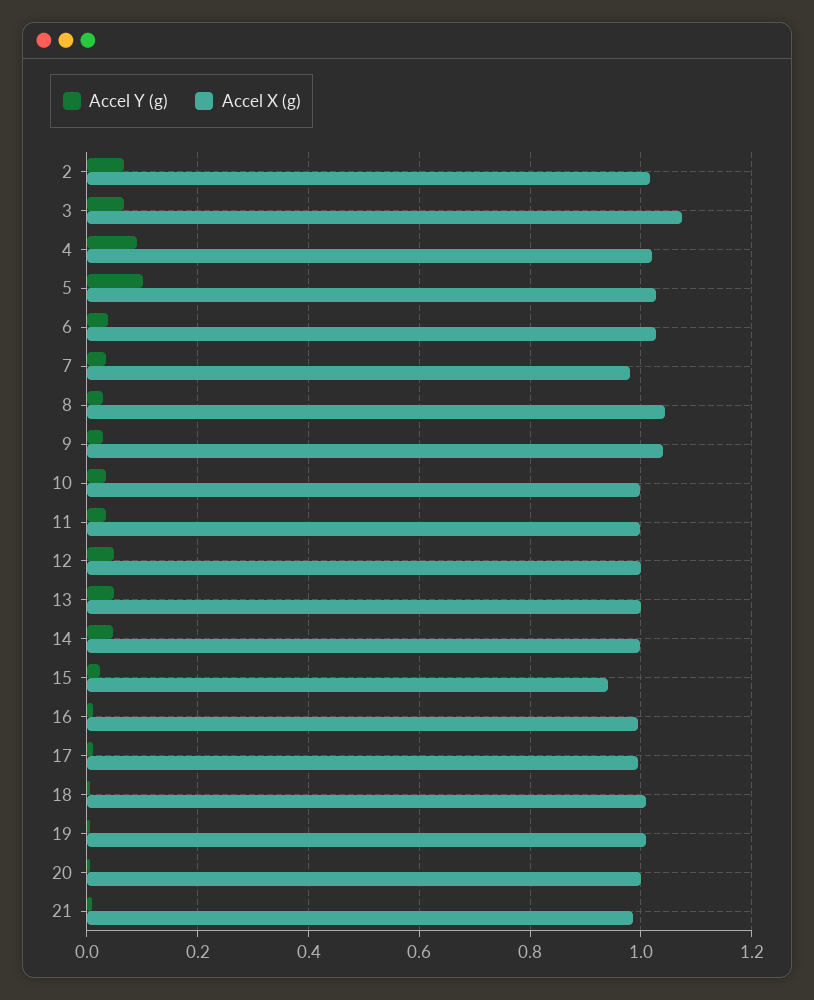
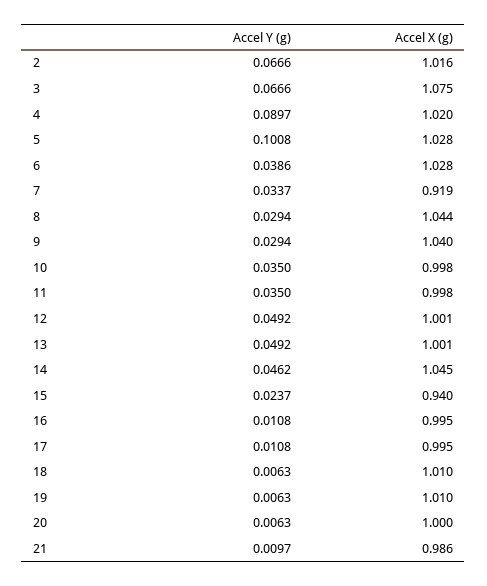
Accel X (g), 7: 0.98 -> 0.919
Accel X (g), 14: 1 -> 1.045

